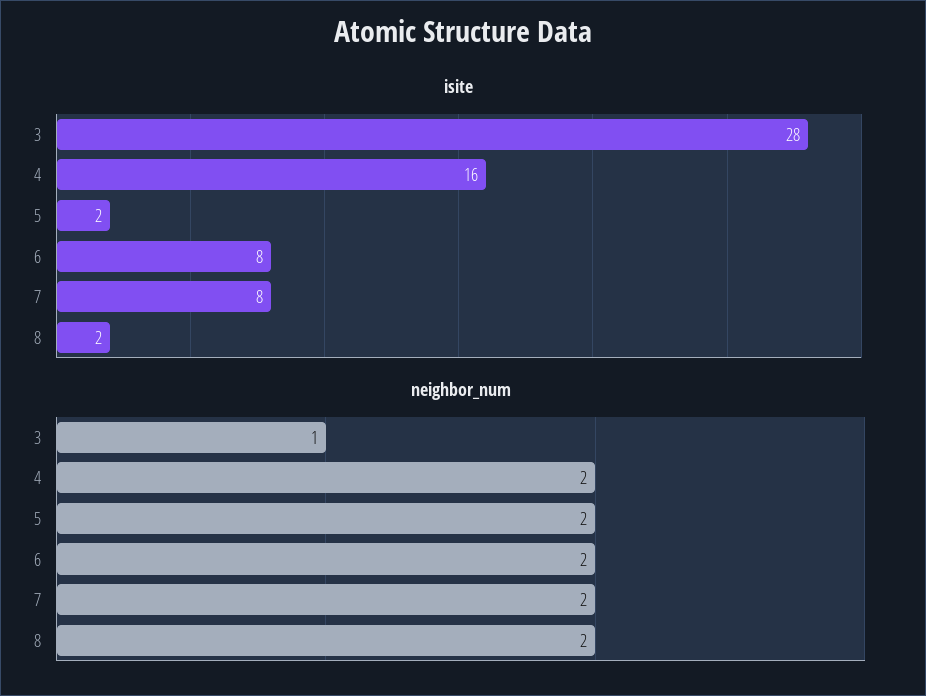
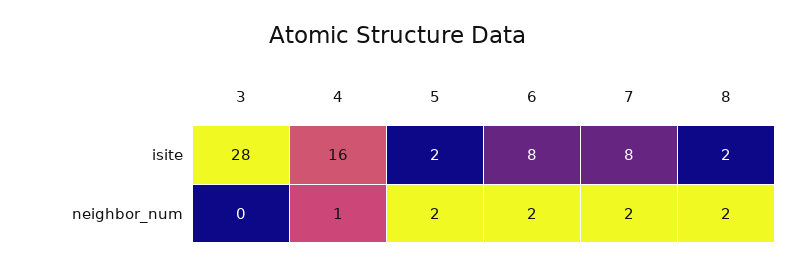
neighbor_num, 3: 1 -> 0
neighbor_num, 4: 2 -> 1

